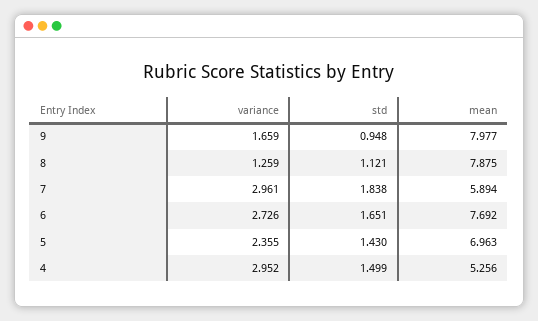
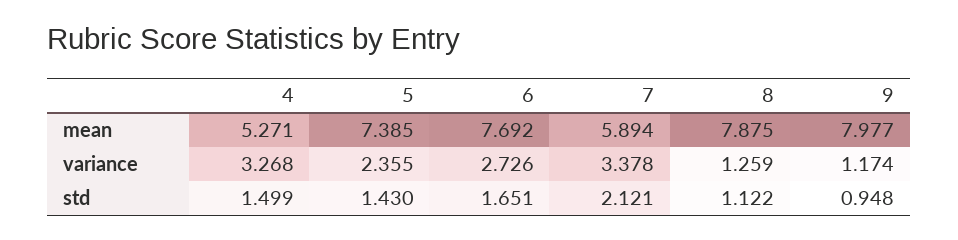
variance, 9: 1.659 -> 1.174
std, 8: 1.121 -> 1.122
variance, 7: 2.961 -> 3.378
std, 7: 1.838 -> 2.121
mean, 5: 6.963 -> 7.385
variance, 4: 2.952 -> 3.268
mean, 4: 5.256 -> 5.271

